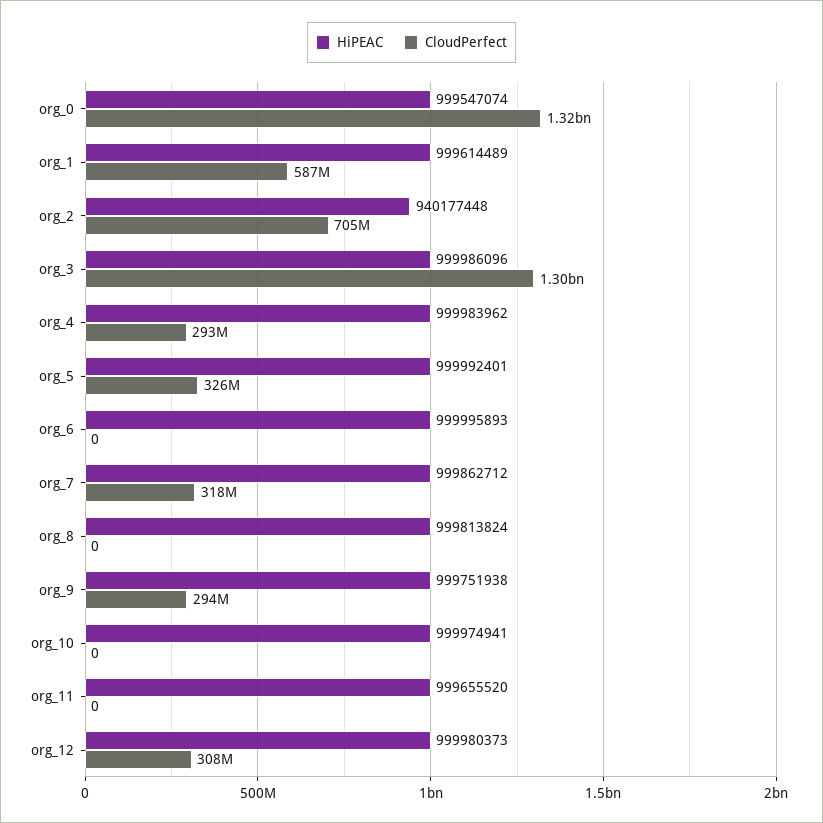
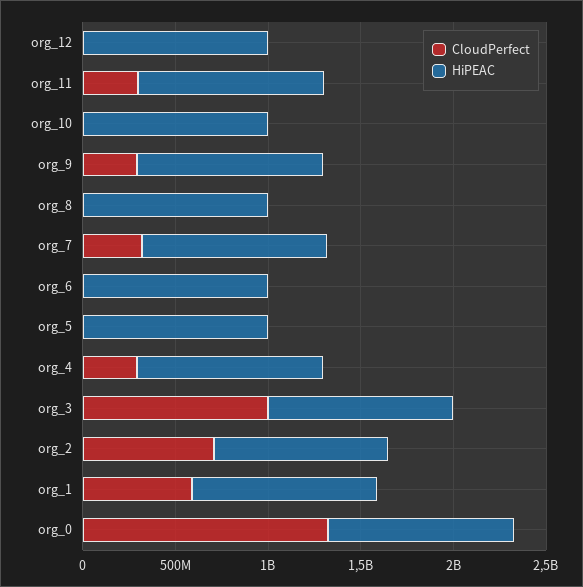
CloudPerfect, org_3: 1300000000 -> 1000000000
CloudPerfect, org_5: 326000000 -> 0
CloudPerfect, org_11: 0 -> 300000000
CloudPerfect, org_12: 308000000 -> 0

